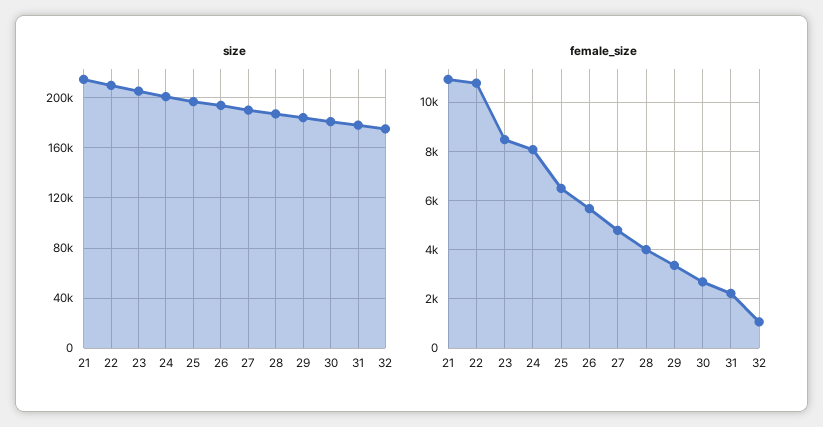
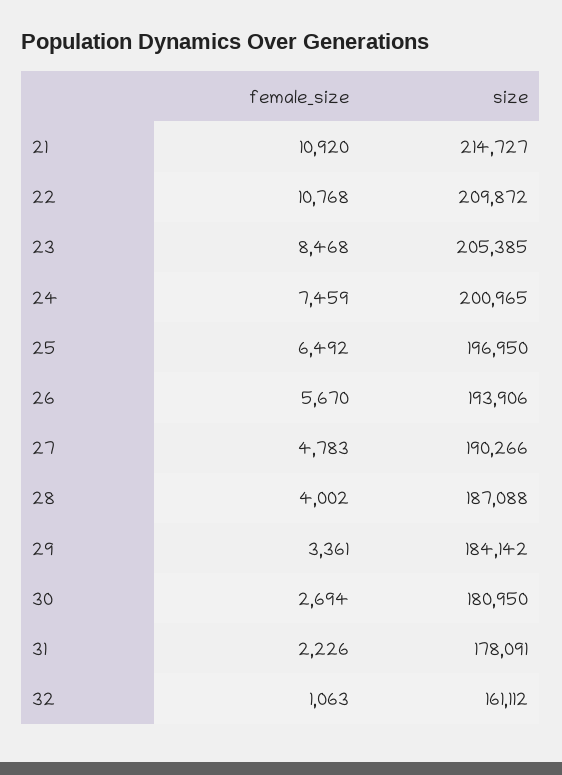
size, 32: 175000 -> 161112
female_size, 24: 8000 -> 7459

